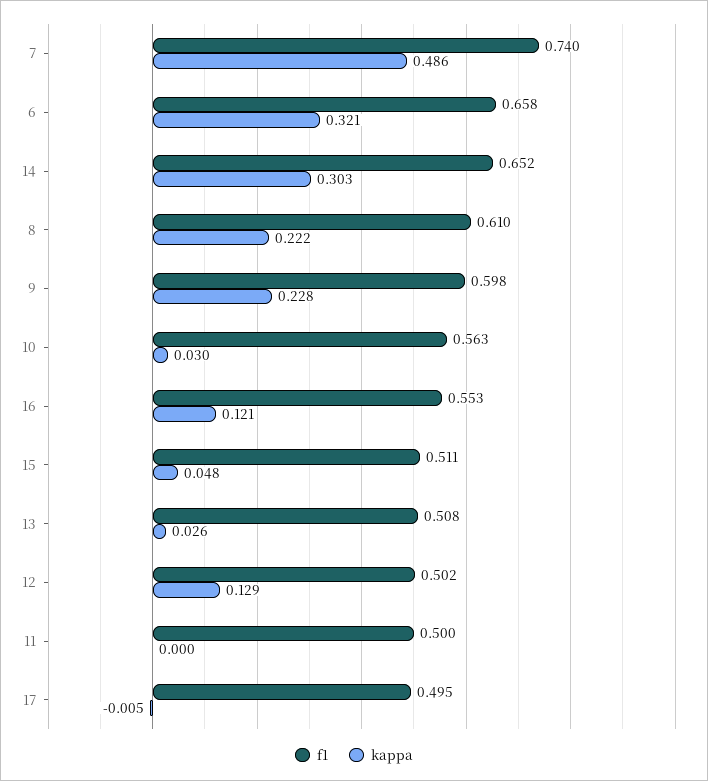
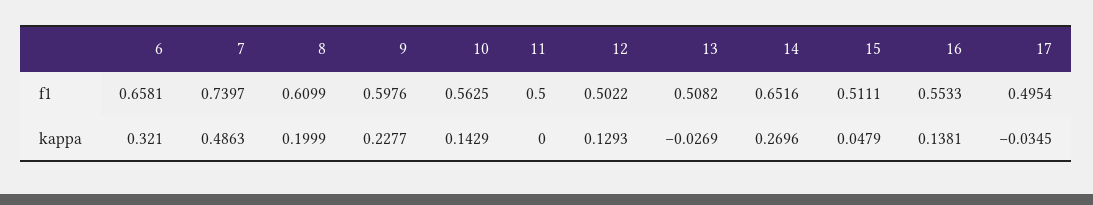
kappa, 14: 0.303 -> 0.2696
kappa, 8: 0.222 -> 0.1999
kappa, 10: 0.03 -> 0.1429
kappa, 16: 0.121 -> 0.1381
kappa, 13: 0.026 -> -0.0269
kappa, 17: -0.005 -> -0.0345

